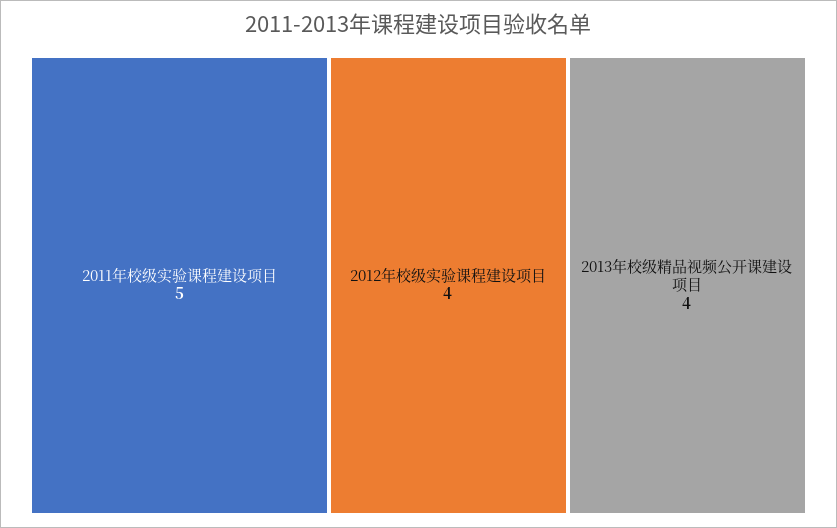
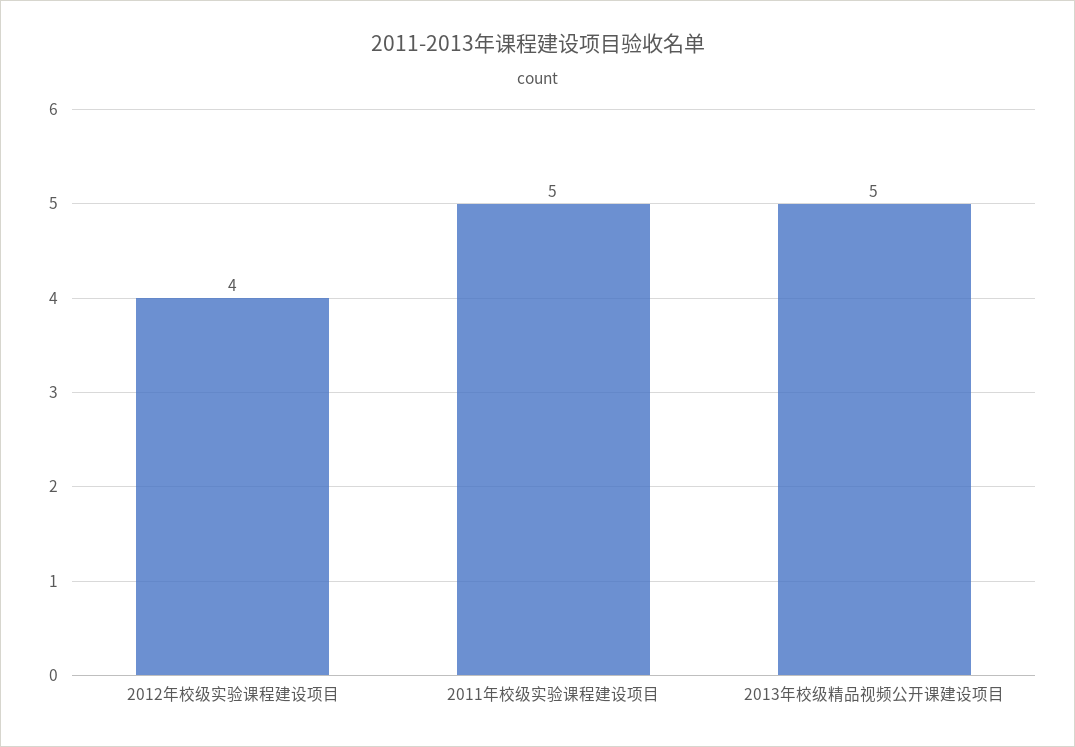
2013年校级精品视频公开课建设项目: 4 -> 5

